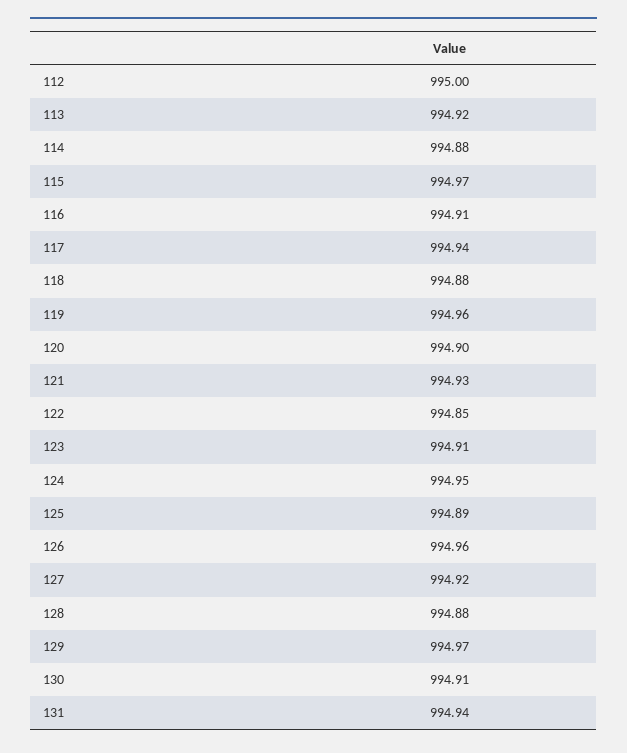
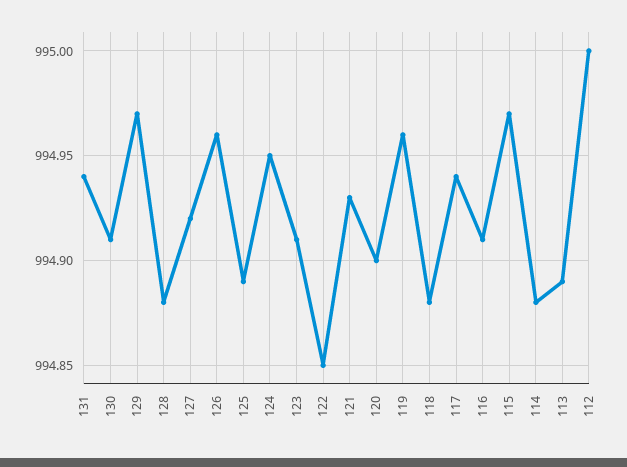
113: 994.92 -> 994.89

